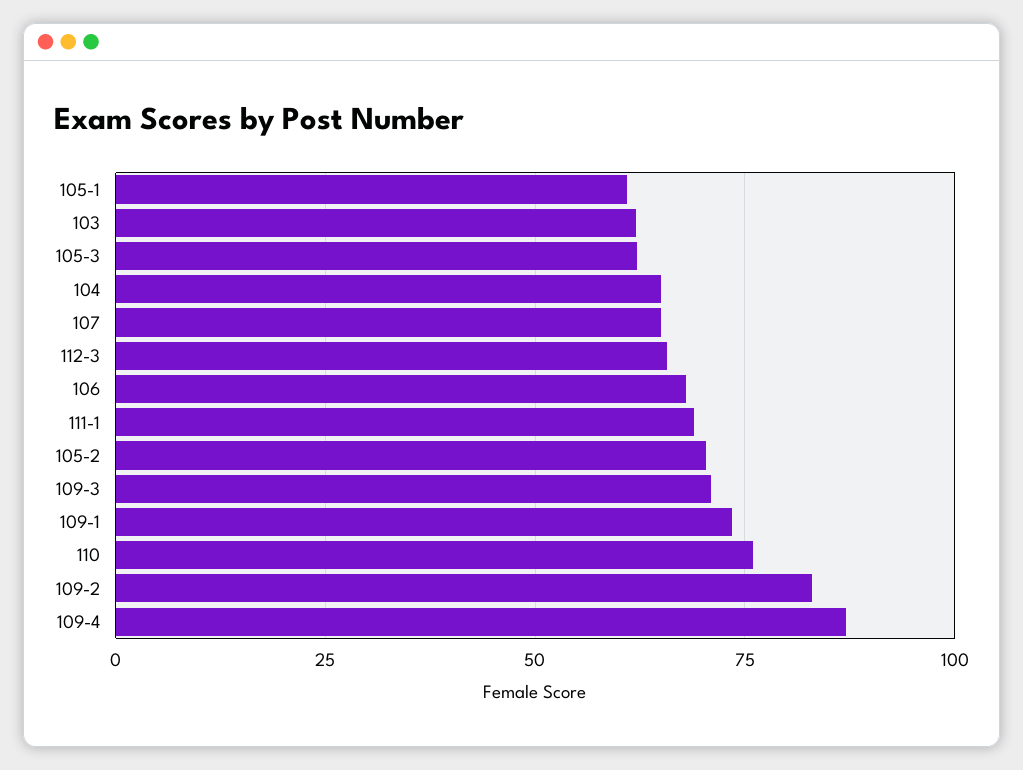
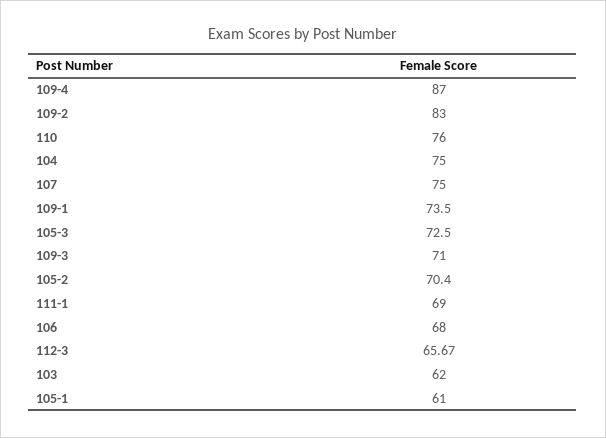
105-3: 62.5 -> 72.5
104: 65 -> 75
107: 65 -> 75

